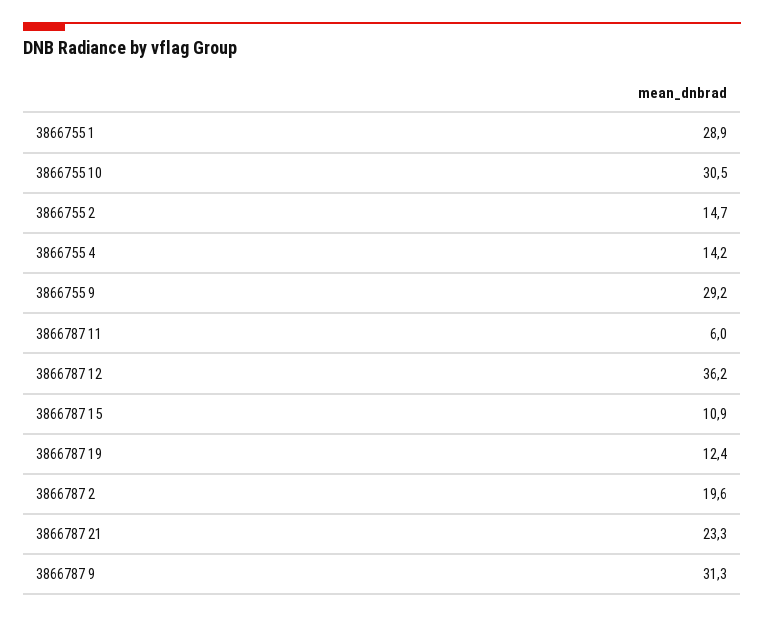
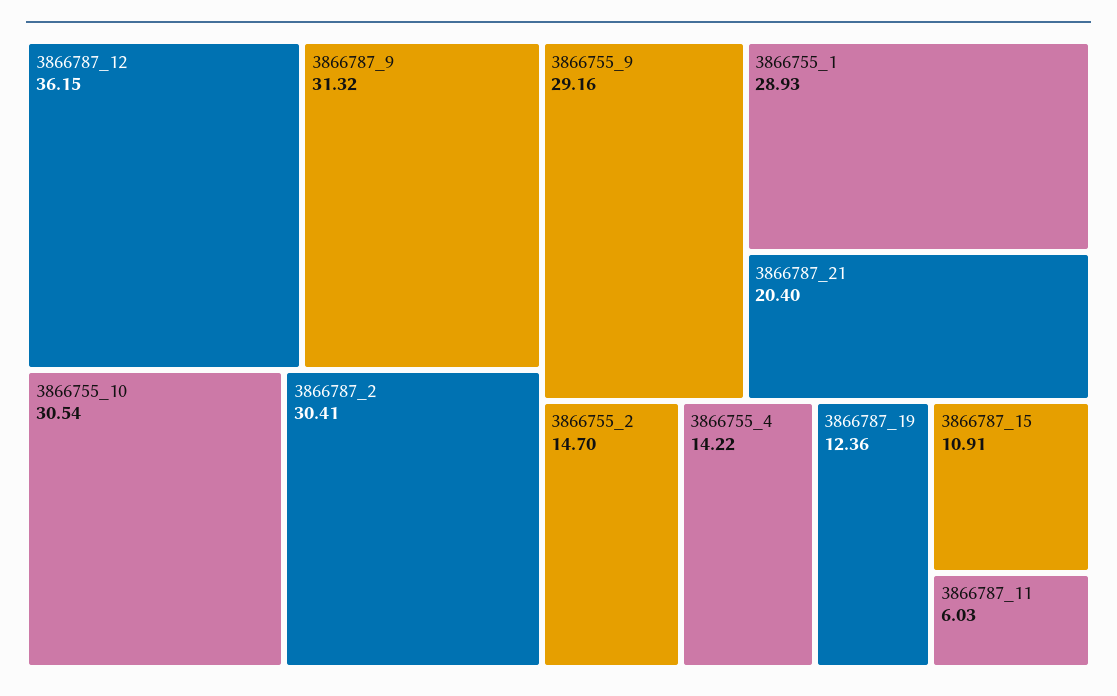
3866787 2: 19.6 -> 30.41
3866787 21: 23.3 -> 20.4

